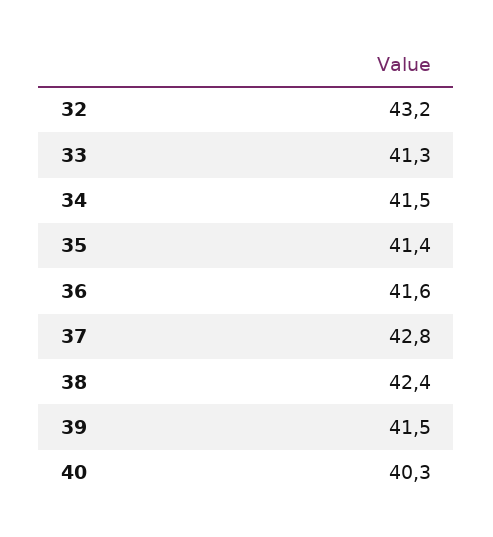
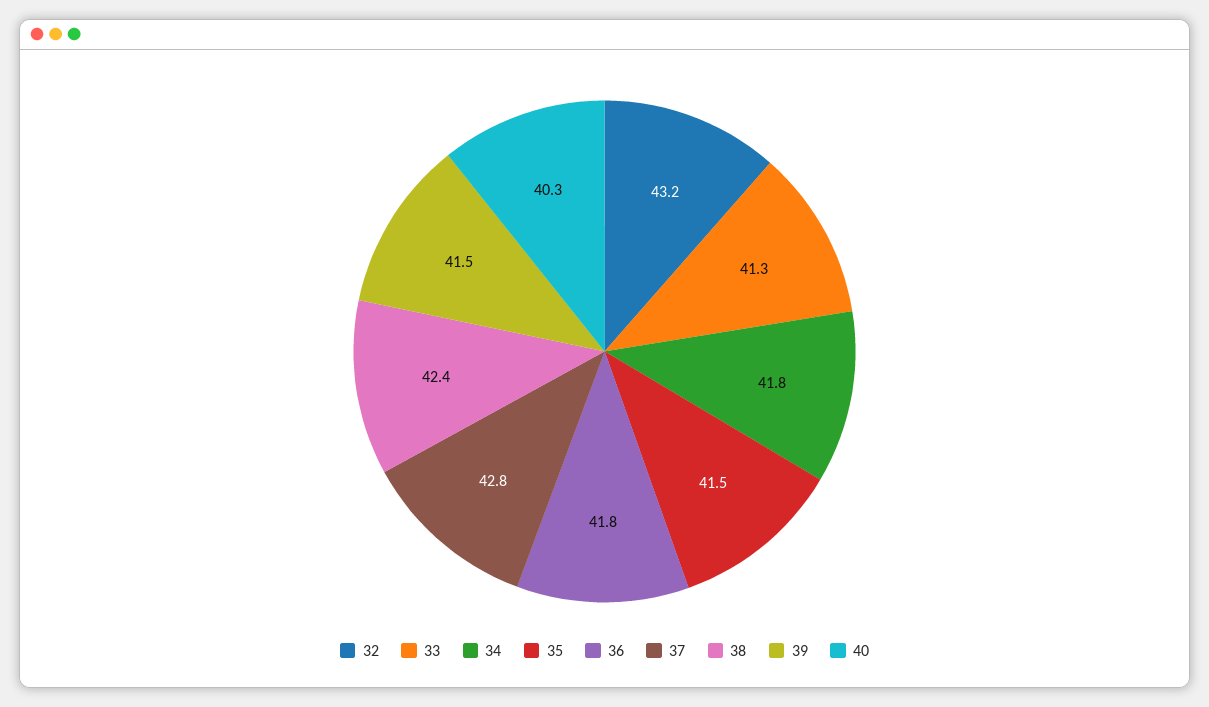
34: 41.5 -> 41.8
35: 41.4 -> 41.5
36: 41.6 -> 41.8

